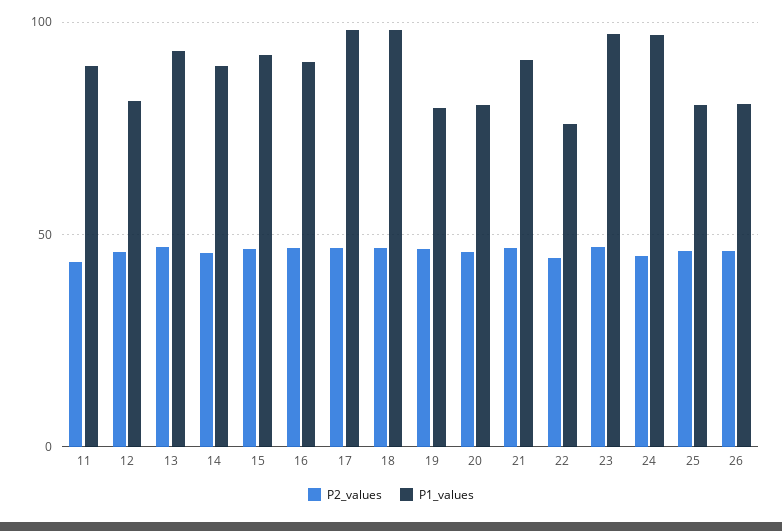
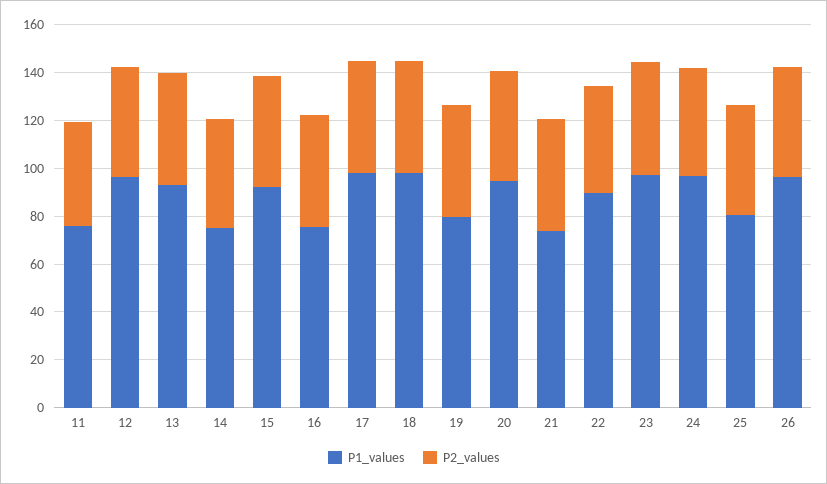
P1_values, 11: 90 -> 75
P1_values, 12: 80 -> 95
P1_values, 14: 90 -> 75
P1_values, 16: 90 -> 75
P1_values, 20: 80 -> 95
P1_values, 21: 90 -> 75
P1_values, 22: 75 -> 90
P1_values, 26: 80 -> 95

